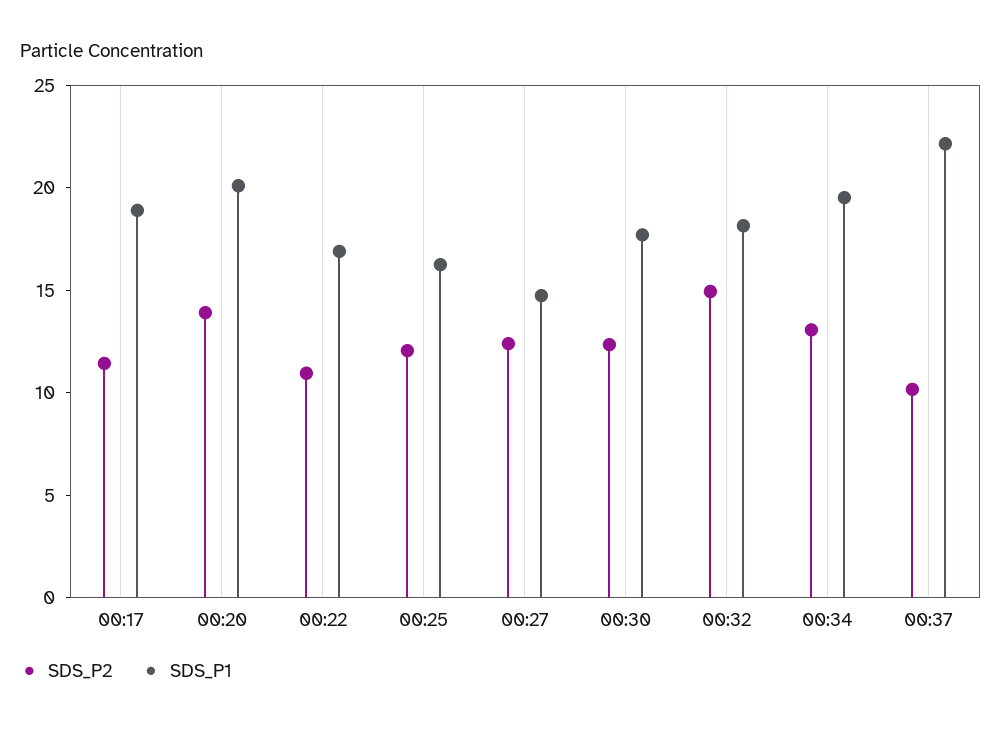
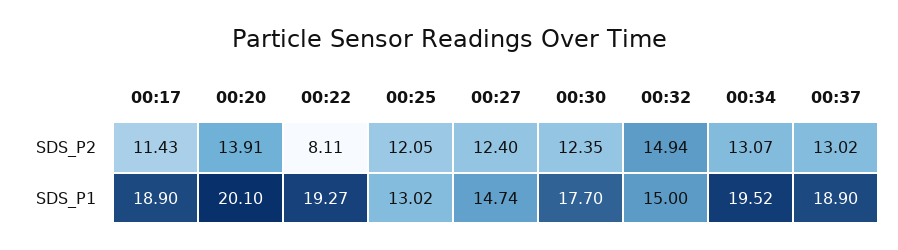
SDS_P2, 00:22: 11 -> 8.11
SDS_P1, 00:22: 17 -> 19.27
SDS_P1, 00:25: 16 -> 13.02
SDS_P1, 00:32: 18 -> 15
SDS_P2, 00:37: 10 -> 13.02
SDS_P1, 00:37: 22 -> 18.9

